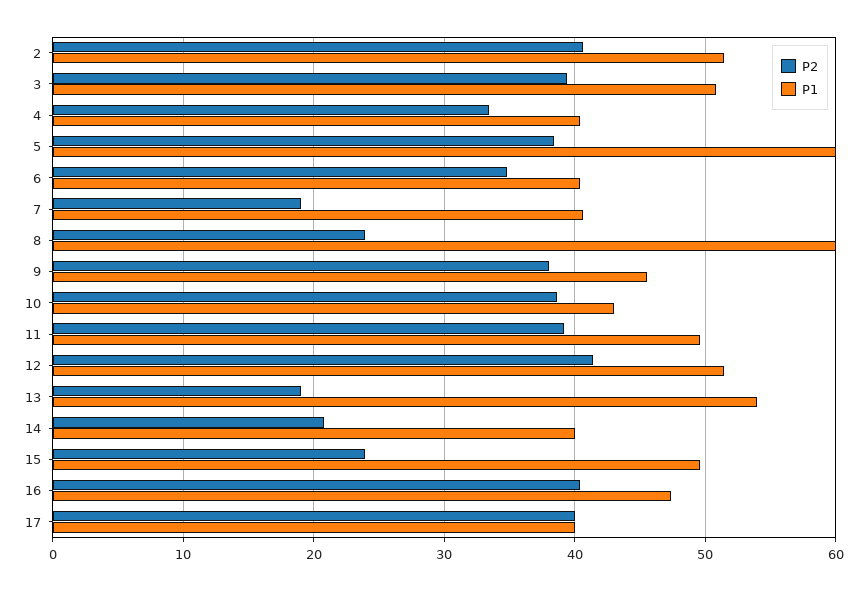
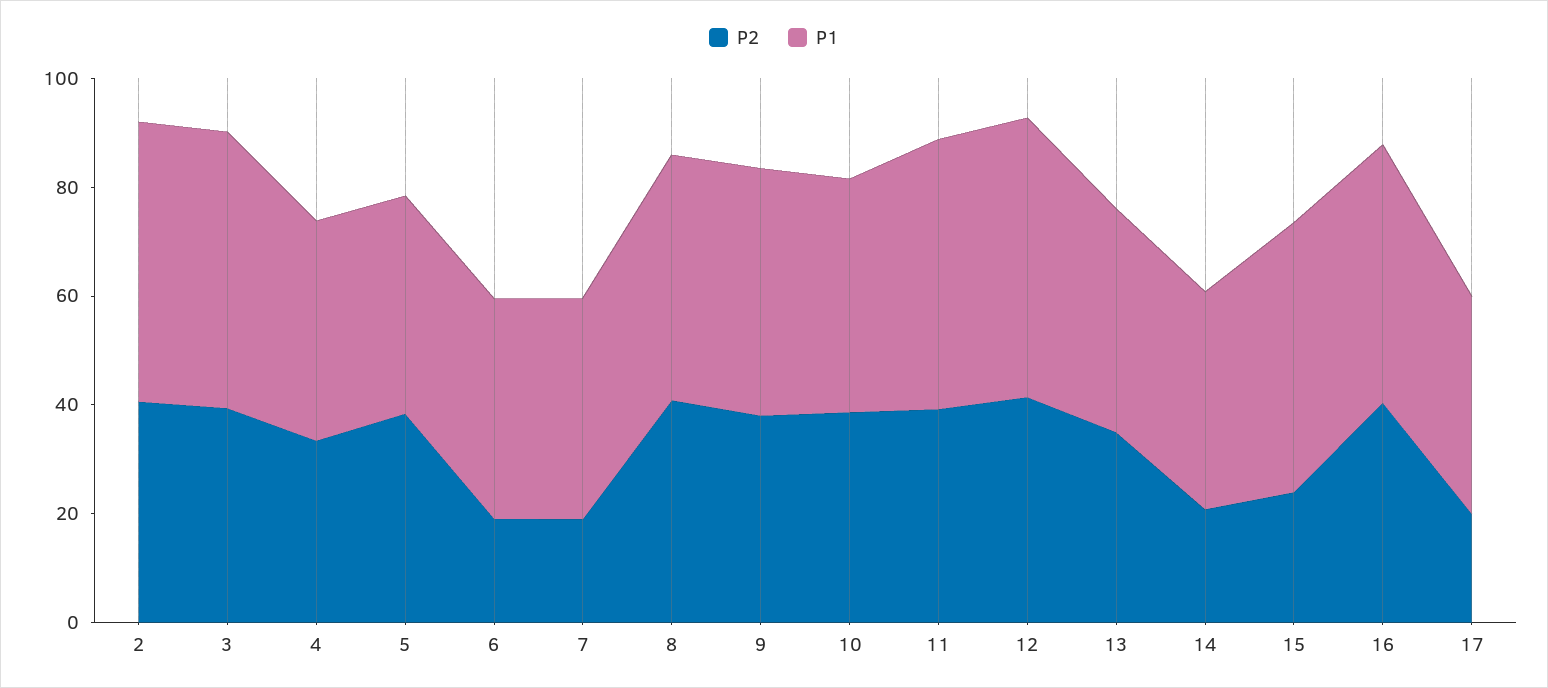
P1, 5: 60 -> 40
P2, 6: 35 -> 20
P2, 8: 24 -> 40
P1, 8: 60 -> 45
P2, 13: 19 -> 35
P1, 13: 54 -> 40
P2, 17: 40 -> 20

